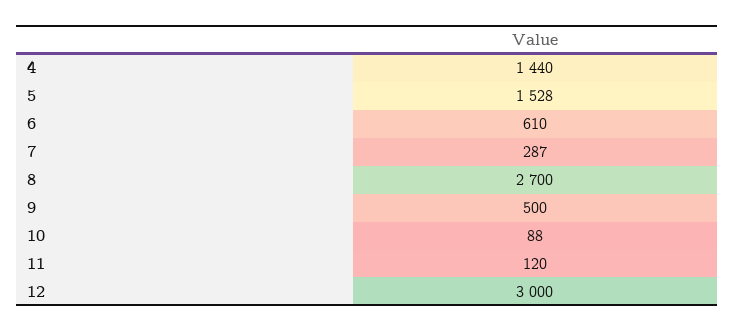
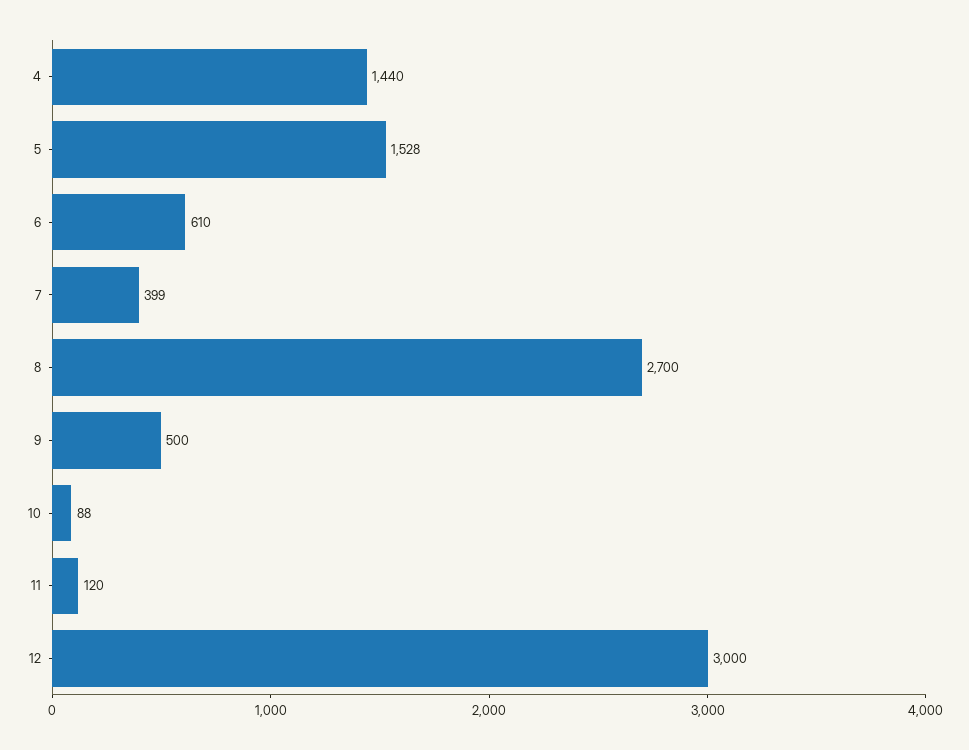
7: 287 -> 399

